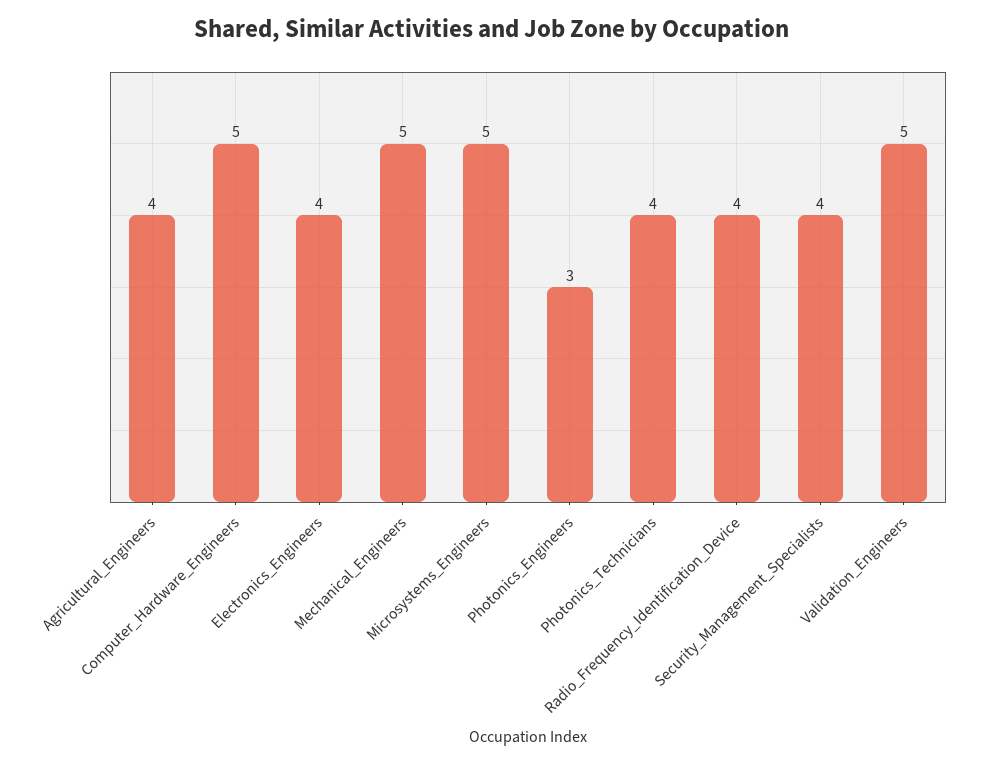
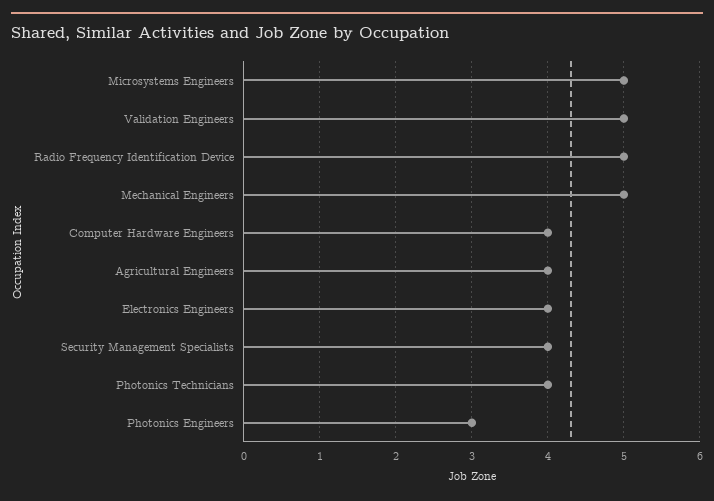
Computer_Hardware_Engineers: 5 -> 4
Radio_Frequency_Identification_Device: 4 -> 5

